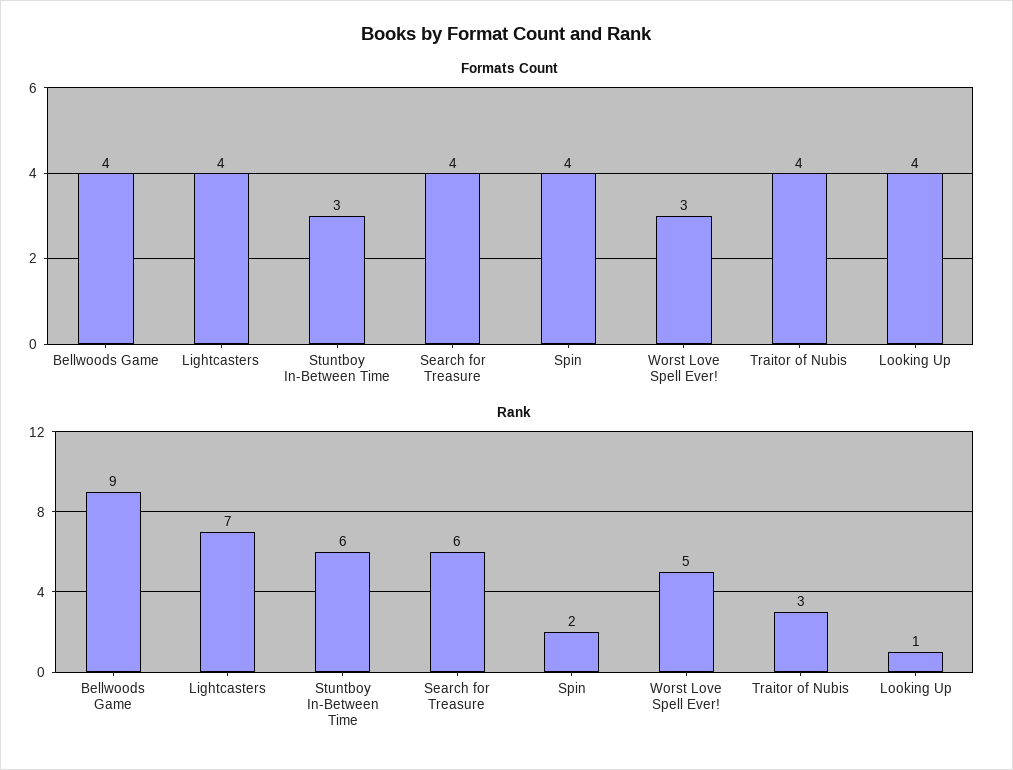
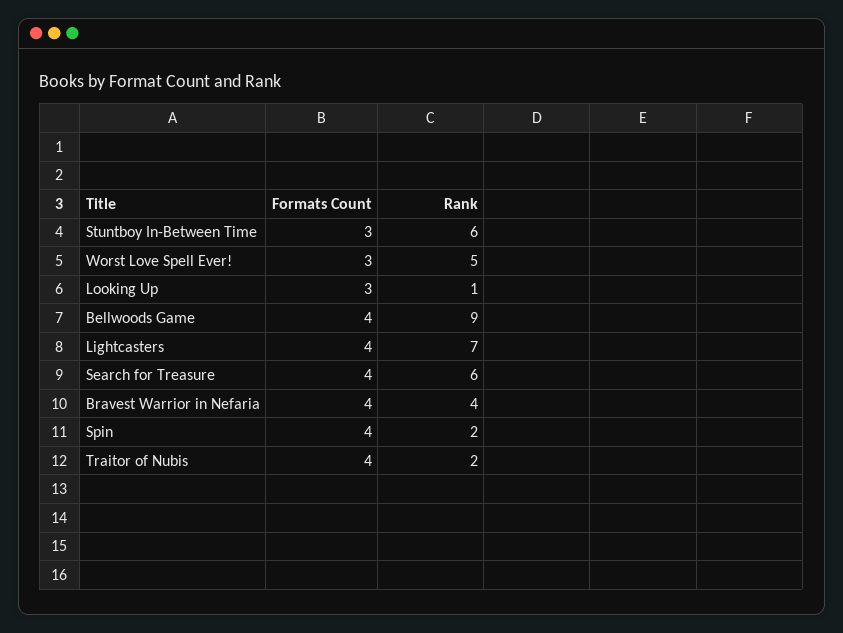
Formats Count, Looking Up: 4 -> 3
Rank, Traitor of Nubis: 3 -> 2
Formats Count, Bravest Warrior in Nefaria: none -> 4
Rank, Bravest Warrior in Nefaria: none -> 4

